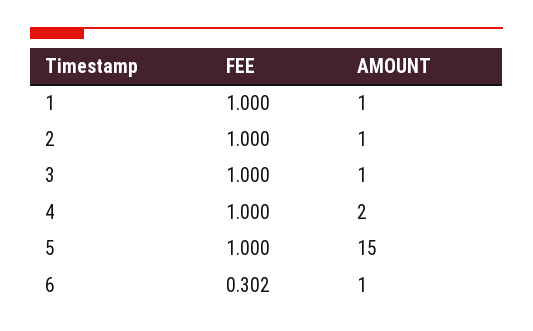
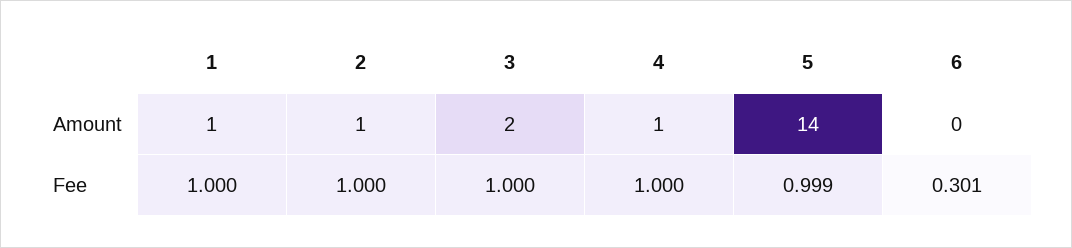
AMOUNT, 3: 1 -> 2
AMOUNT, 4: 2 -> 1
FEE, 5: 1 -> 0.999
AMOUNT, 5: 15 -> 14
FEE, 6: 0.302 -> 0.301
AMOUNT, 6: 1 -> 0

